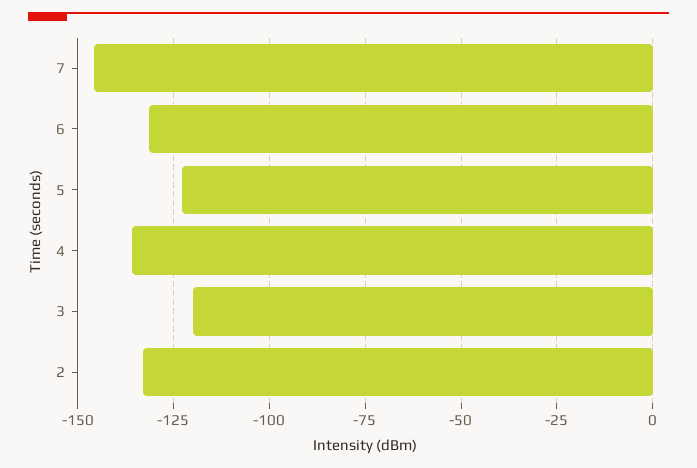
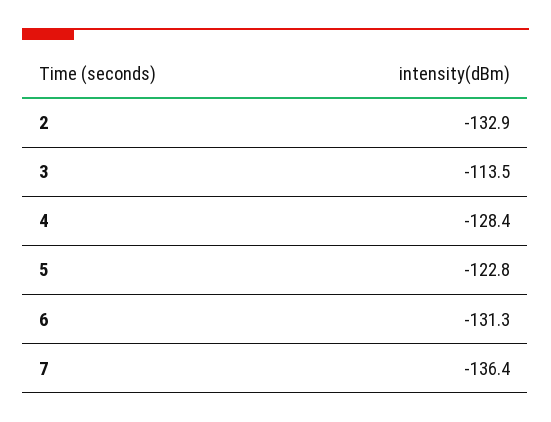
7: -145 -> -136.4
4: -135 -> -128.4
3: -120 -> -113.5

